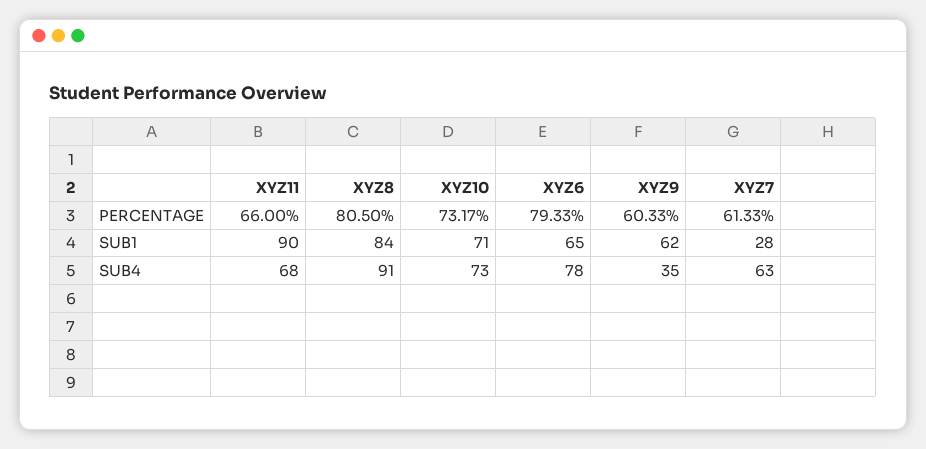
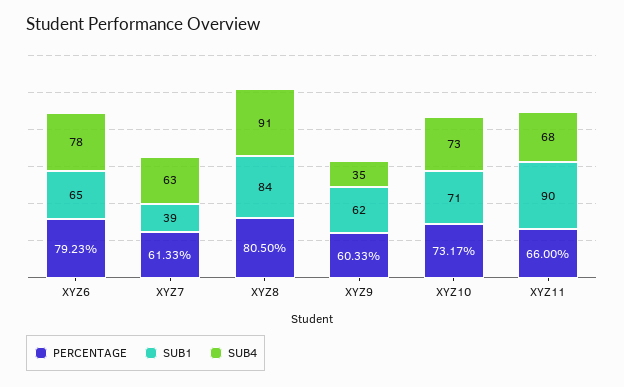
PERCENTAGE, XYZ6: 79.33 -> 79.23
SUB1, XYZ7: 28 -> 39

